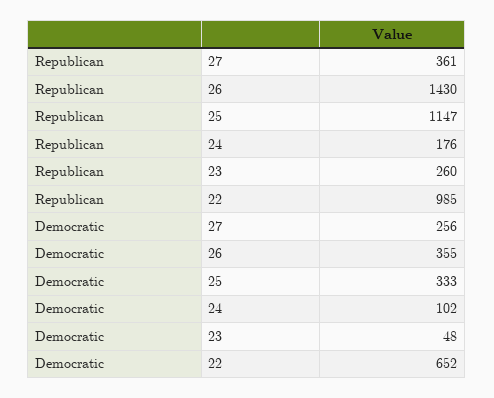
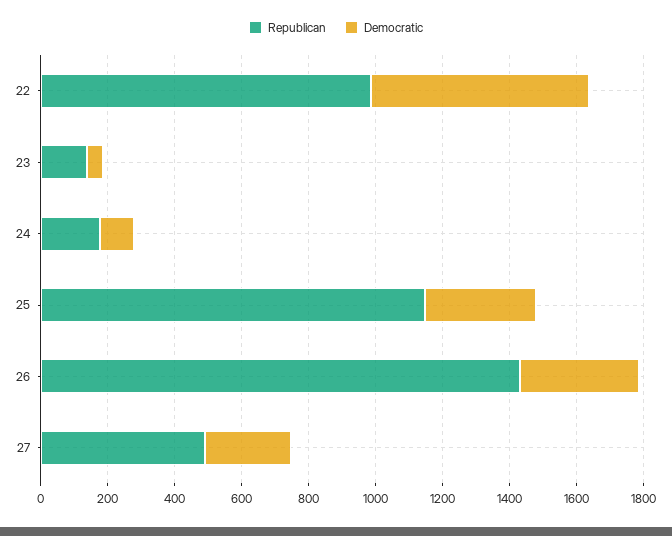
Republican, 27: 361 -> 500
Republican, 23: 260 -> 150

